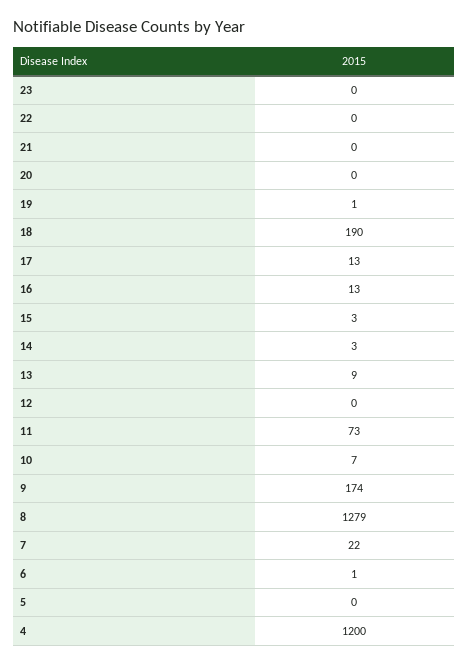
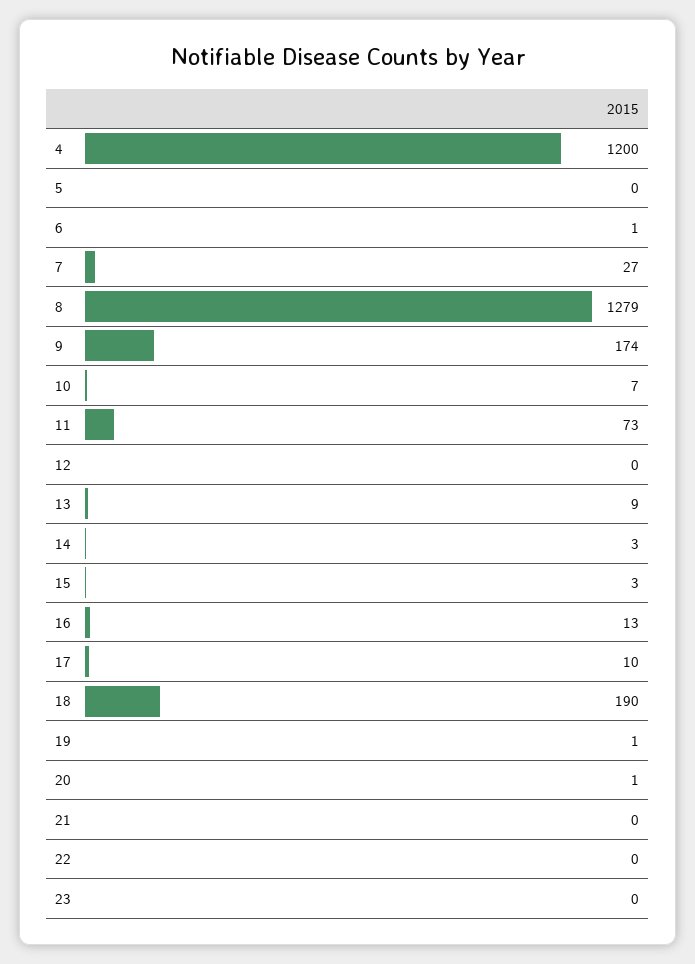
20: 0 -> 1
17: 13 -> 10
7: 22 -> 27

